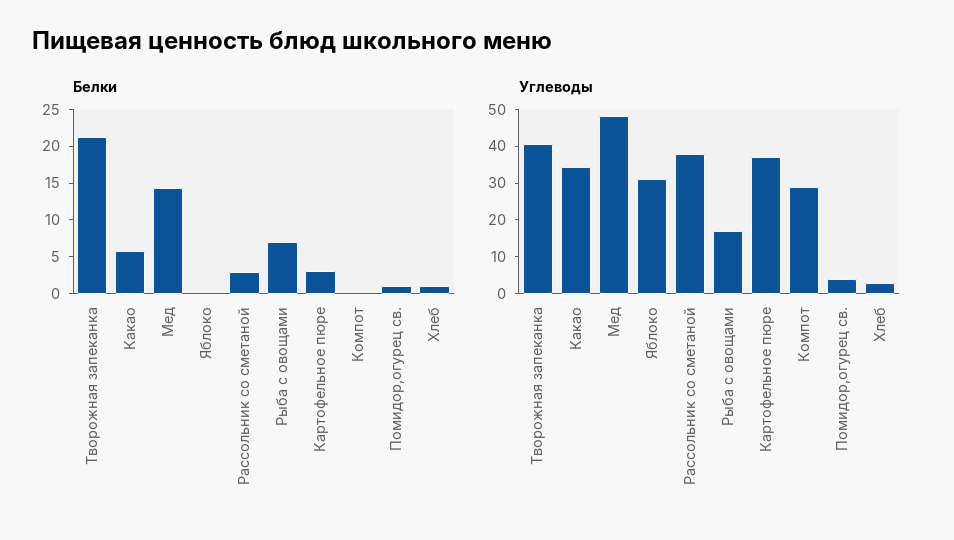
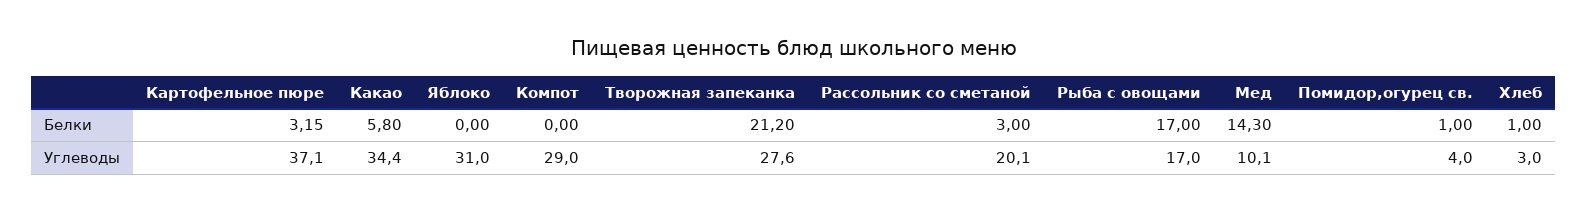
Белки, Рыба с овощами: 7.5 -> 17
Углеводы, Творожная запеканка: 40 -> 27.6
Углеводы, Мед: 47.5 -> 10.1
Углеводы, Рассольник со сметаной: 37.5 -> 20.1

